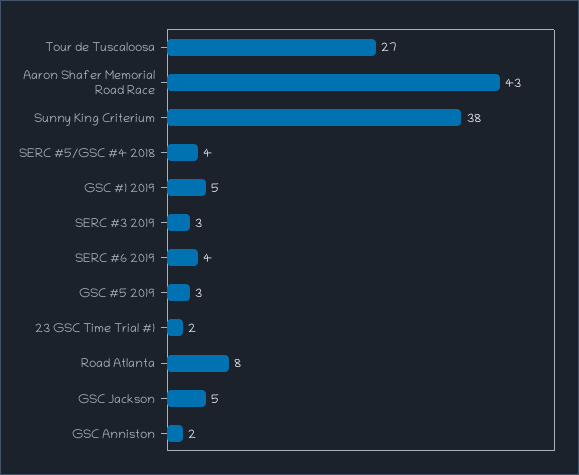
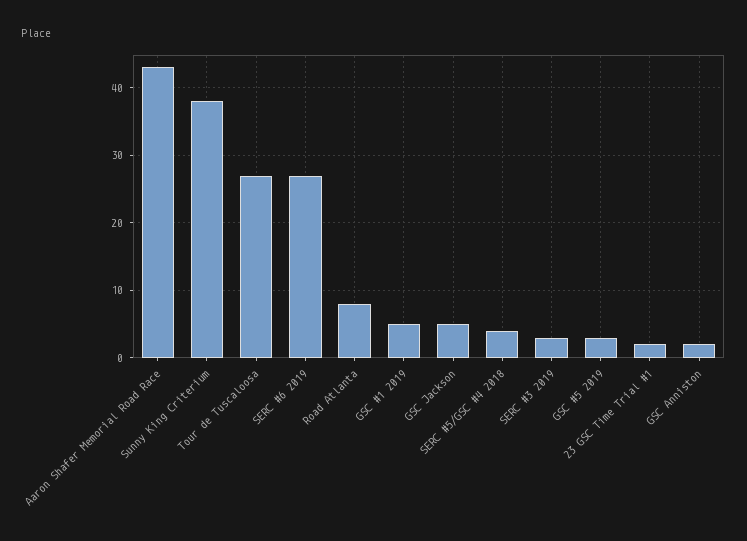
SERC #6 2019: 4 -> 27

